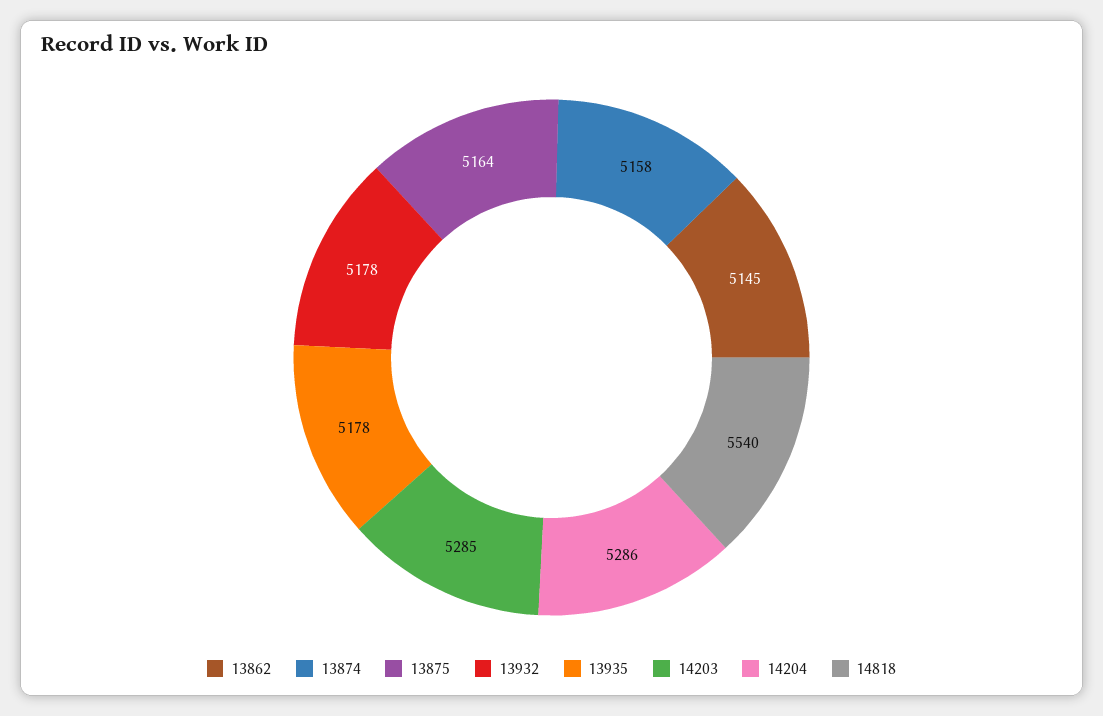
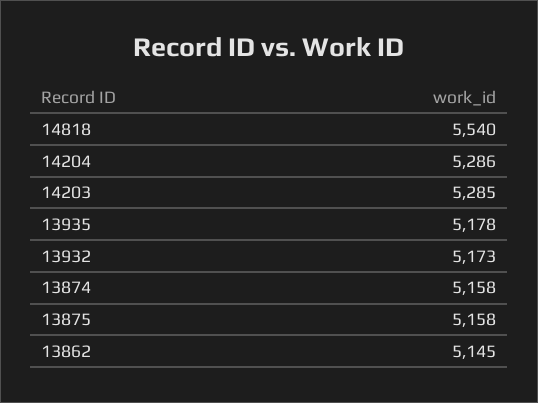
13875: 5164 -> 5158
13932: 5178 -> 5173

